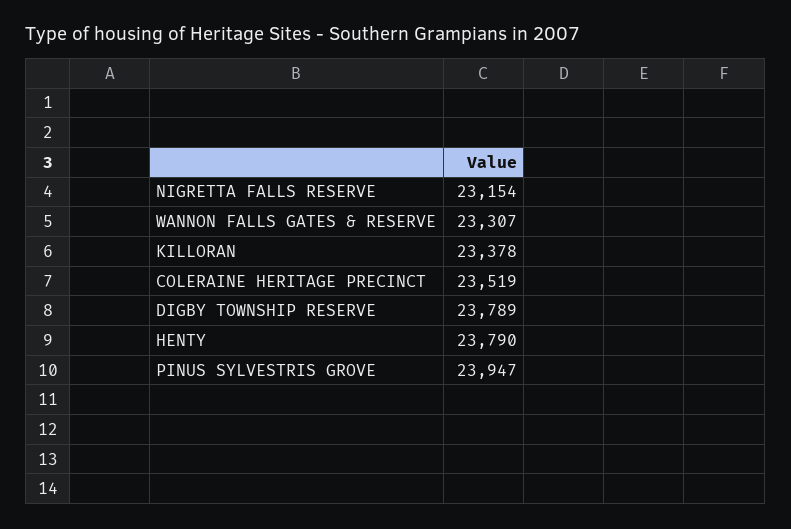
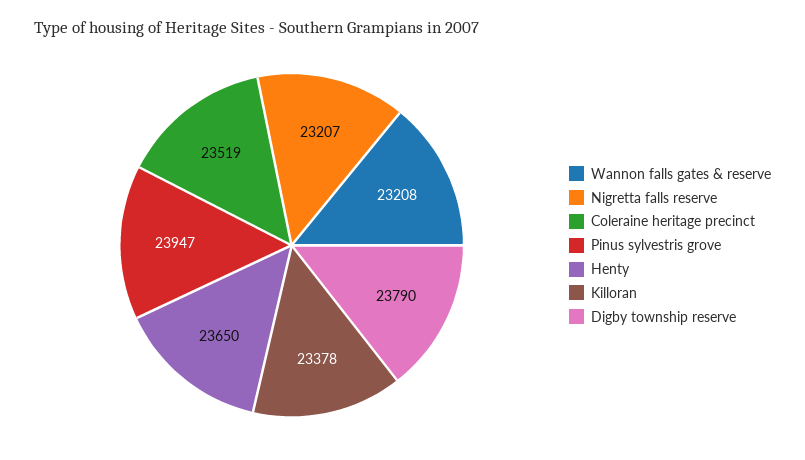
NIGRETTA FALLS RESERVE: 23154 -> 23207
WANNON FALLS GATES & RESERVE: 23307 -> 23208
DIGBY TOWNSHIP RESERVE: 23789 -> 23790
HENTY: 23790 -> 23650

